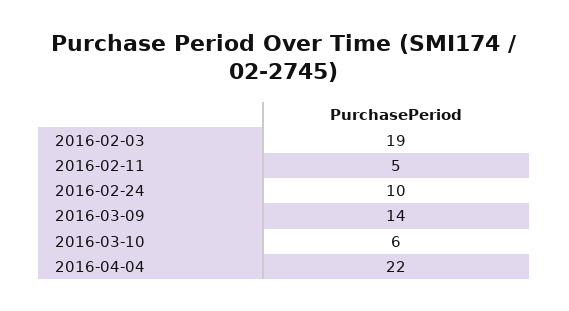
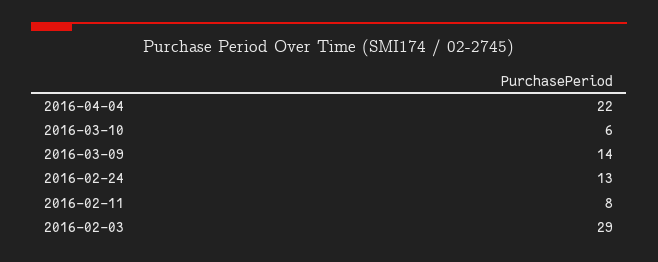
2016-02-03: 19 -> 29
2016-02-11: 5 -> 8
2016-02-24: 10 -> 13

